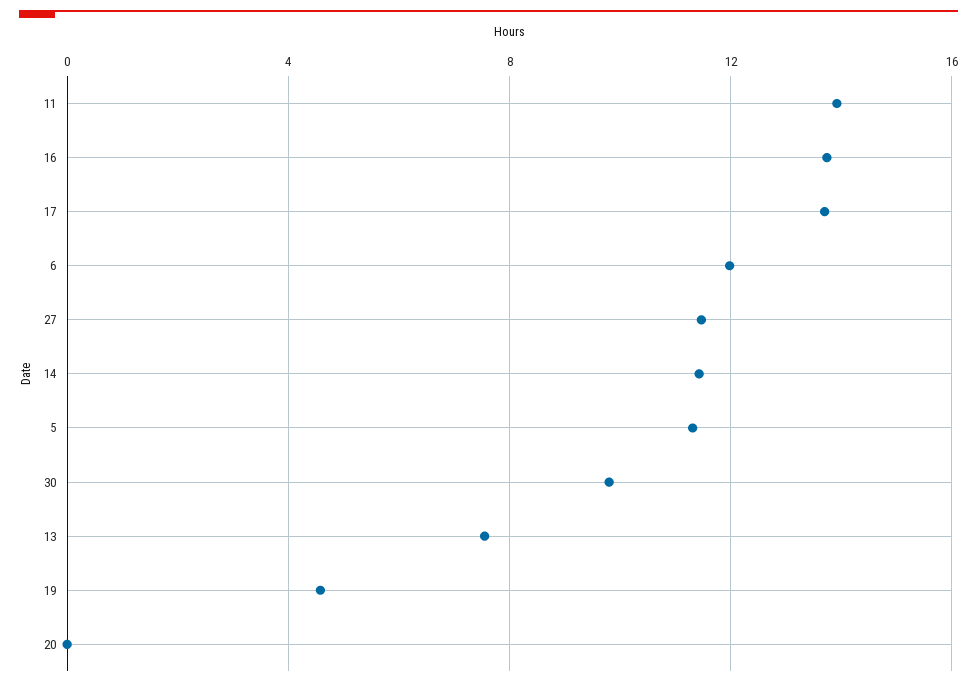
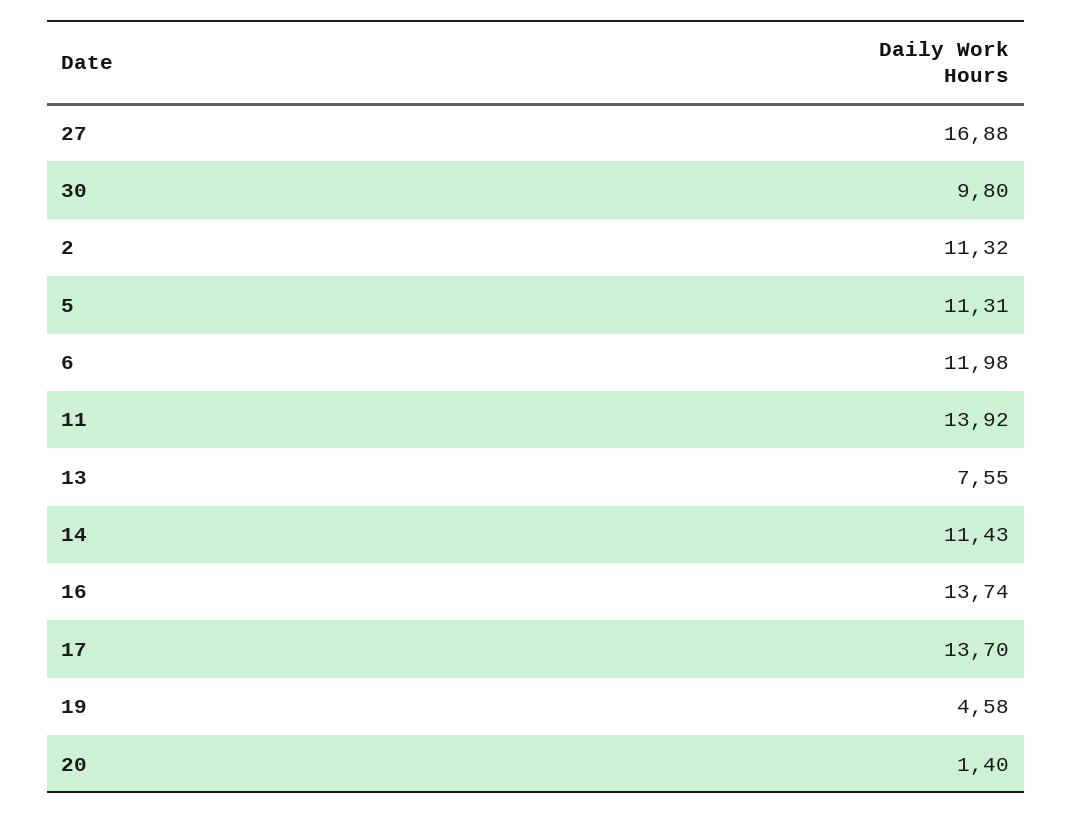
27: 11.5 -> 16.88
20: 0 -> 1.4
2: none -> 11.32

